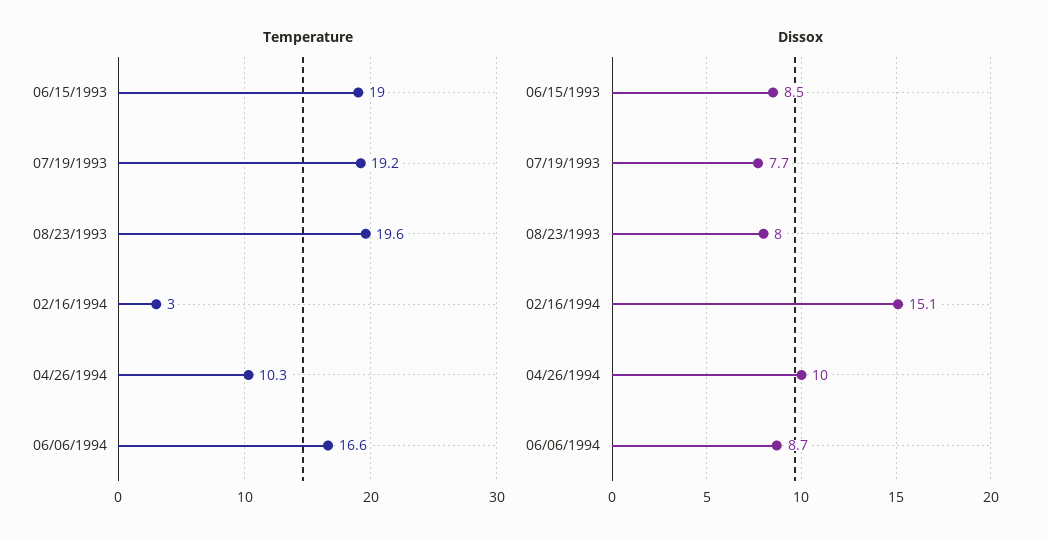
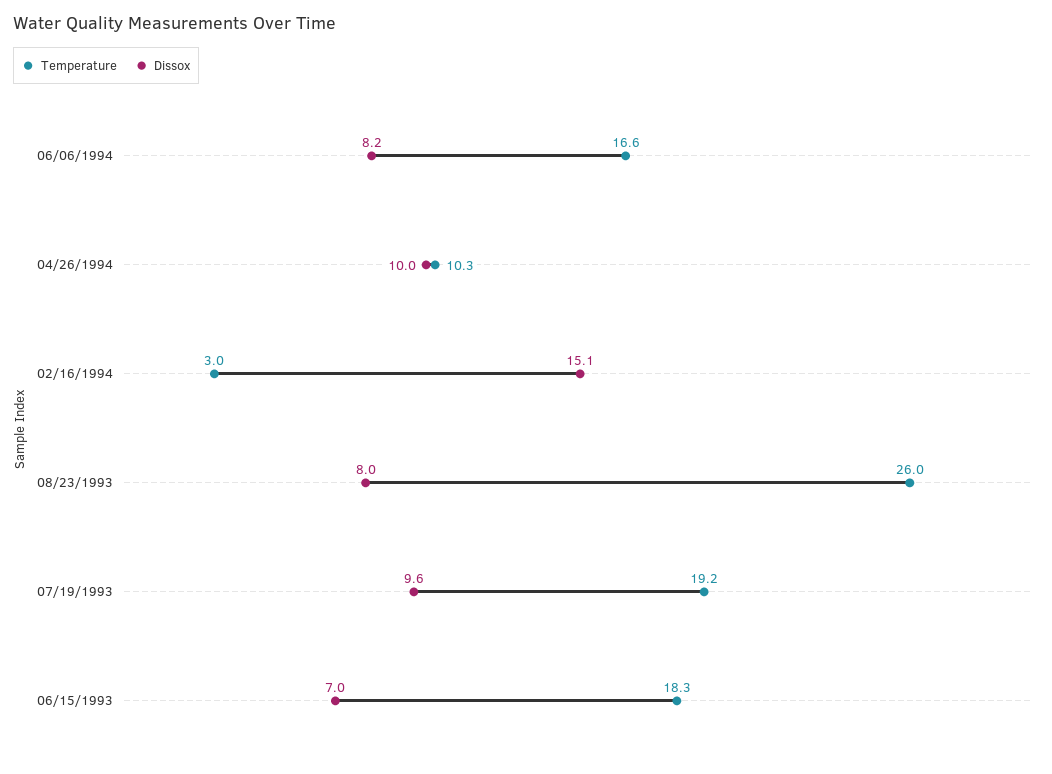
Temperature, 06/15/1993: 19 -> 18.3
Temperature, 08/23/1993: 19.6 -> 26
Dissox, 06/15/1993: 8.5 -> 7
Dissox, 07/19/1993: 7.7 -> 9.6
Dissox, 06/06/1994: 8.7 -> 8.2

